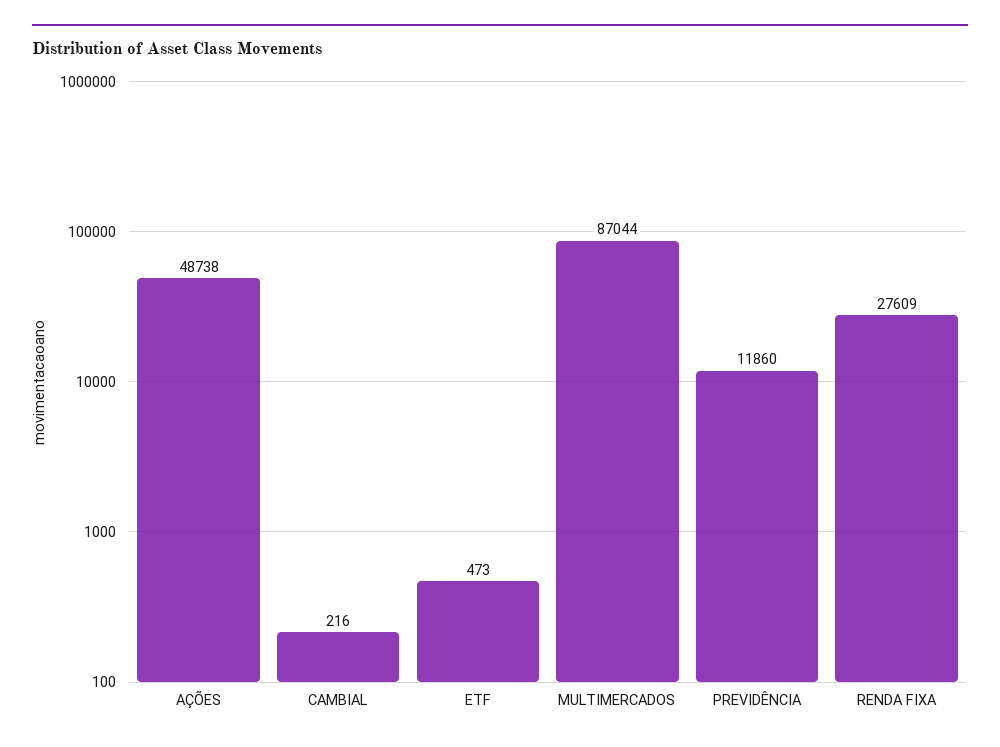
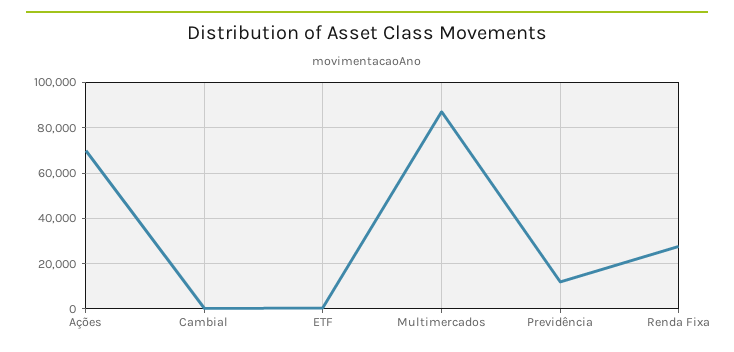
AÇÕES: 48738 -> 70000

